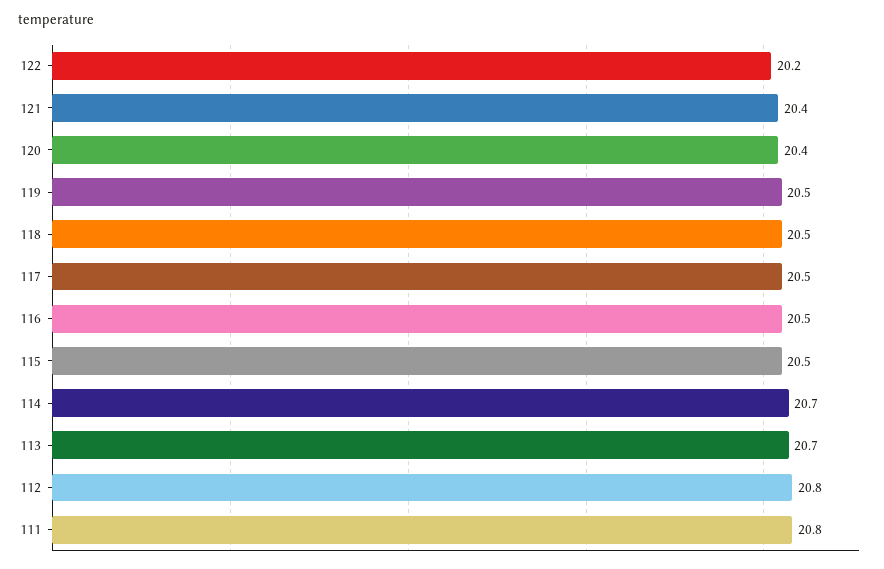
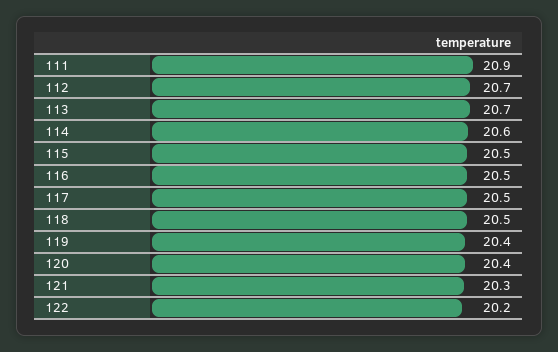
121: 20.4 -> 20.3
119: 20.5 -> 20.4
114: 20.7 -> 20.6
112: 20.8 -> 20.7
111: 20.8 -> 20.9

